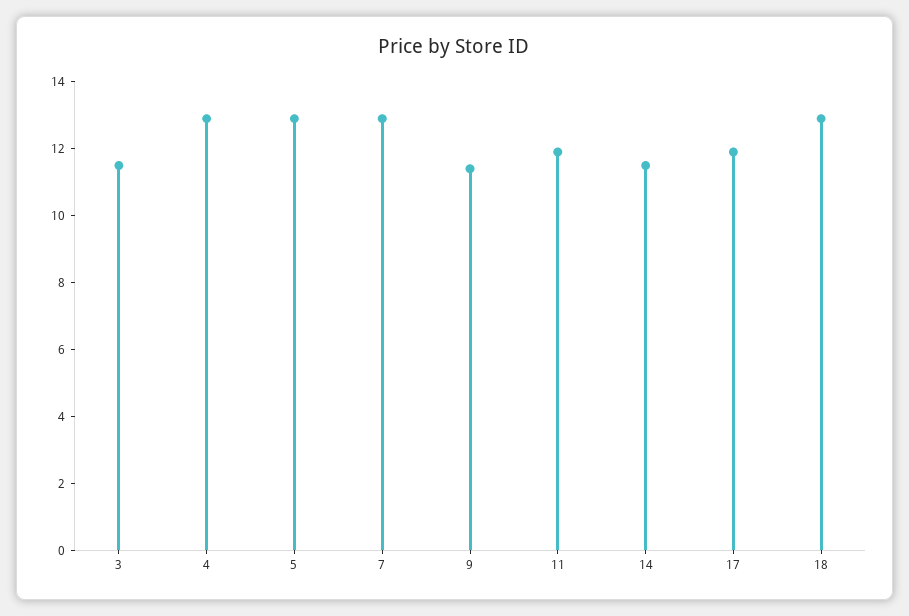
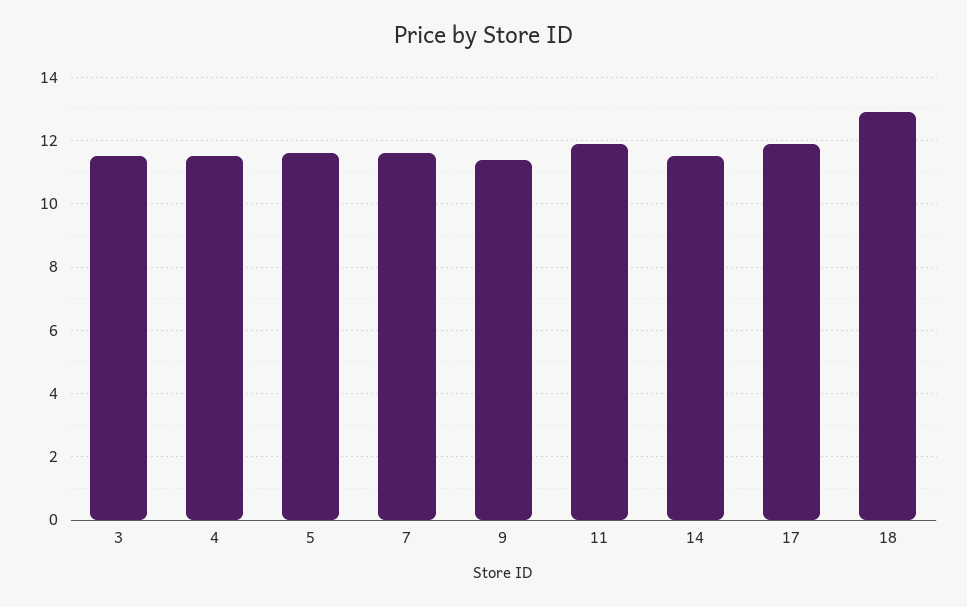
4: 13 -> 11.5
5: 13 -> 11.5
7: 13 -> 11.5

